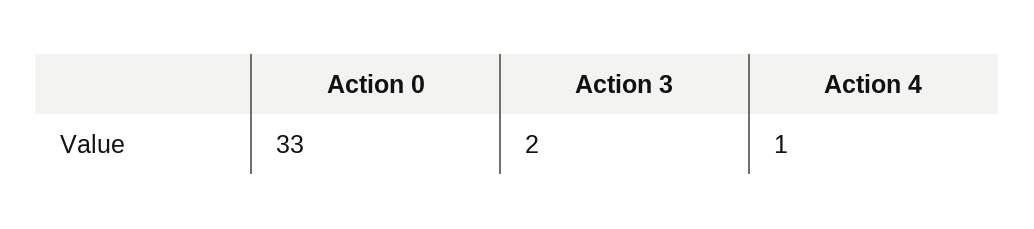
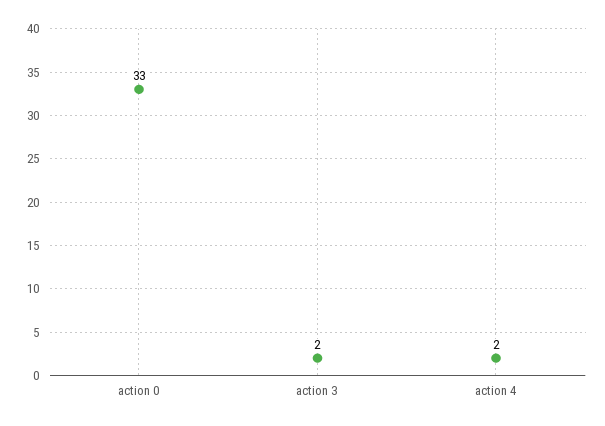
Action 4: 1 -> 2

